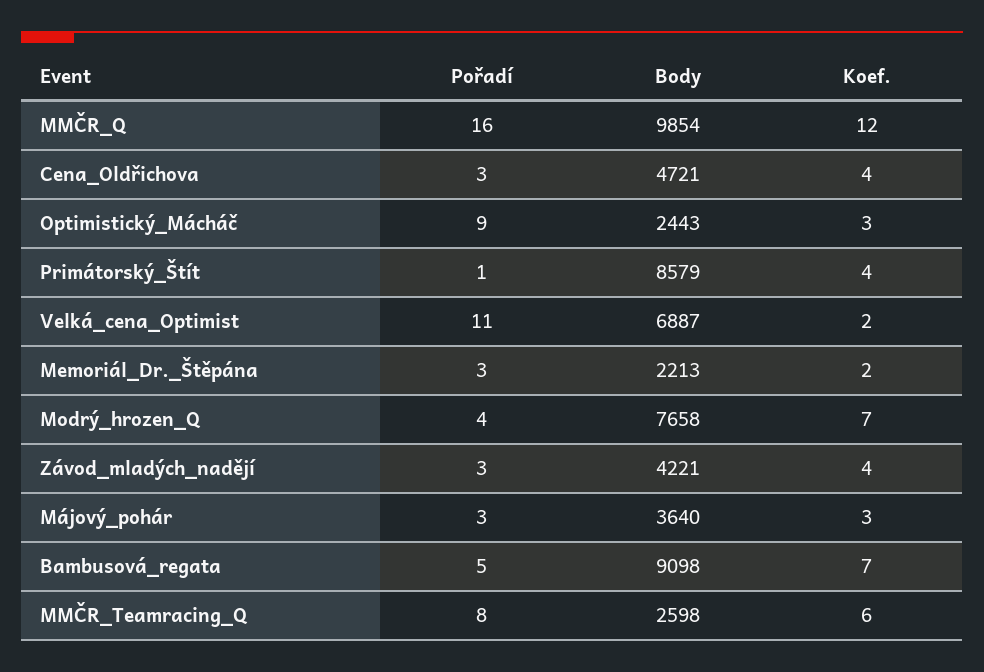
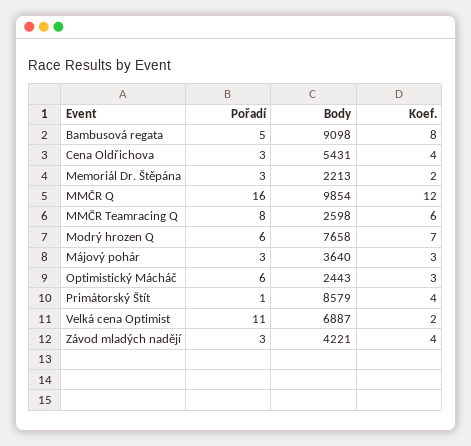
Body, Cena_Oldřichova: 4721 -> 5431
Pořadí, Optimistický_Mácháč: 9 -> 6
Pořadí, Modrý_hrozen_Q: 4 -> 6
Koef., Bambusová_regata: 7 -> 8

